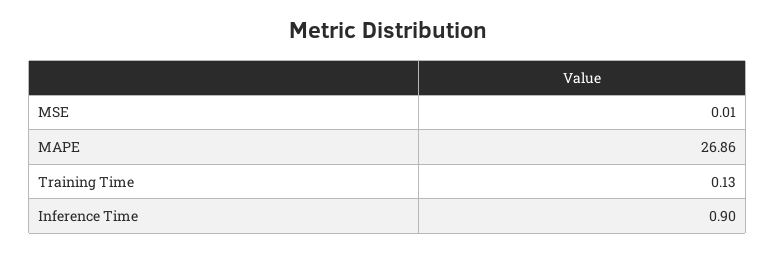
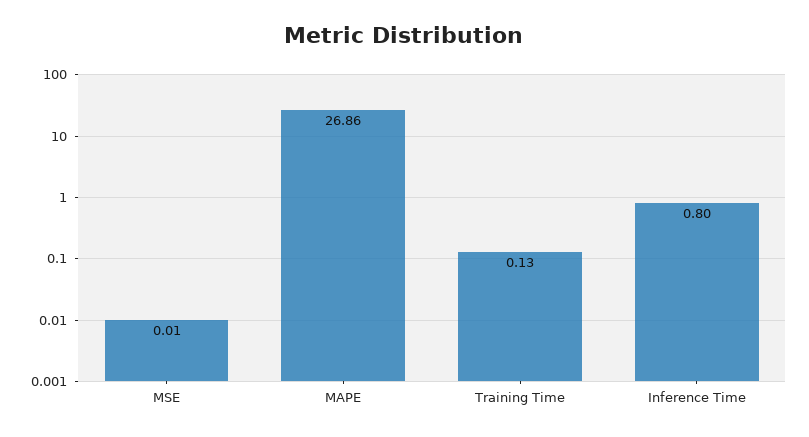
Inference Time: 0.9 -> 0.8

